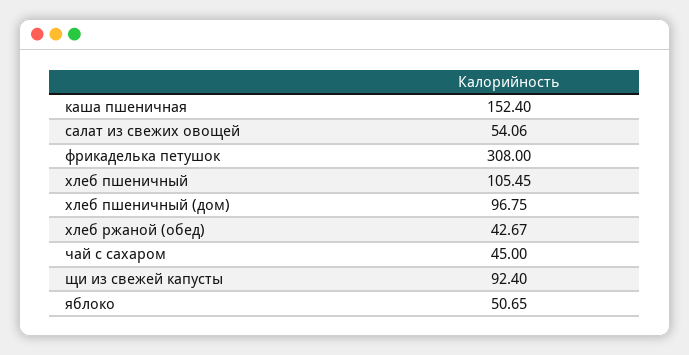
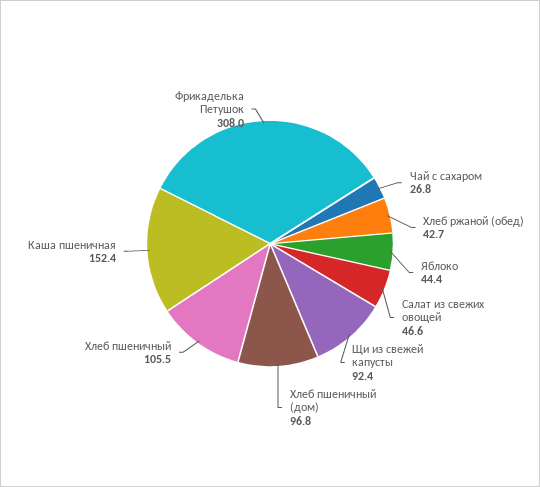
салат из свежих овощей: 54.06 -> 46.6
чай с сахаром: 45 -> 26.8
яблоко: 50.65 -> 44.4

